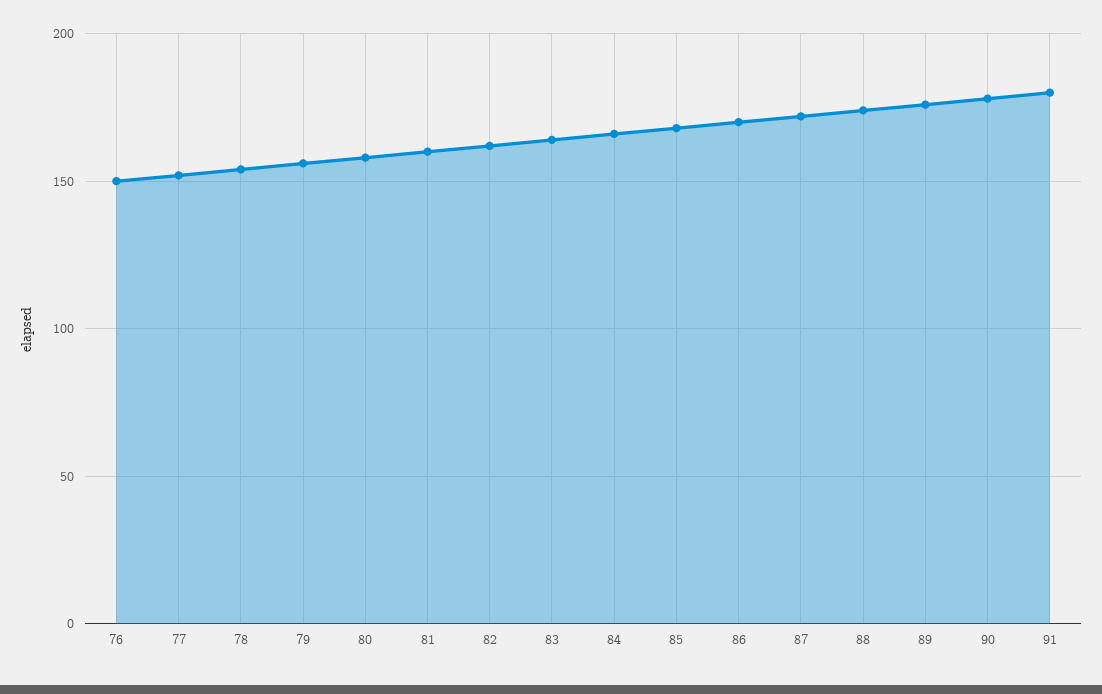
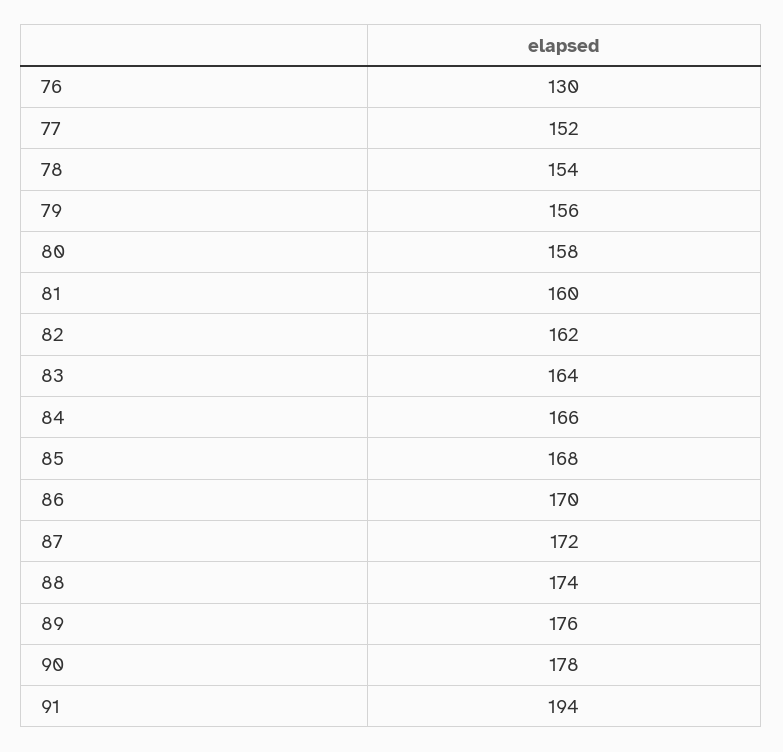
76: 150 -> 130
91: 180 -> 194

